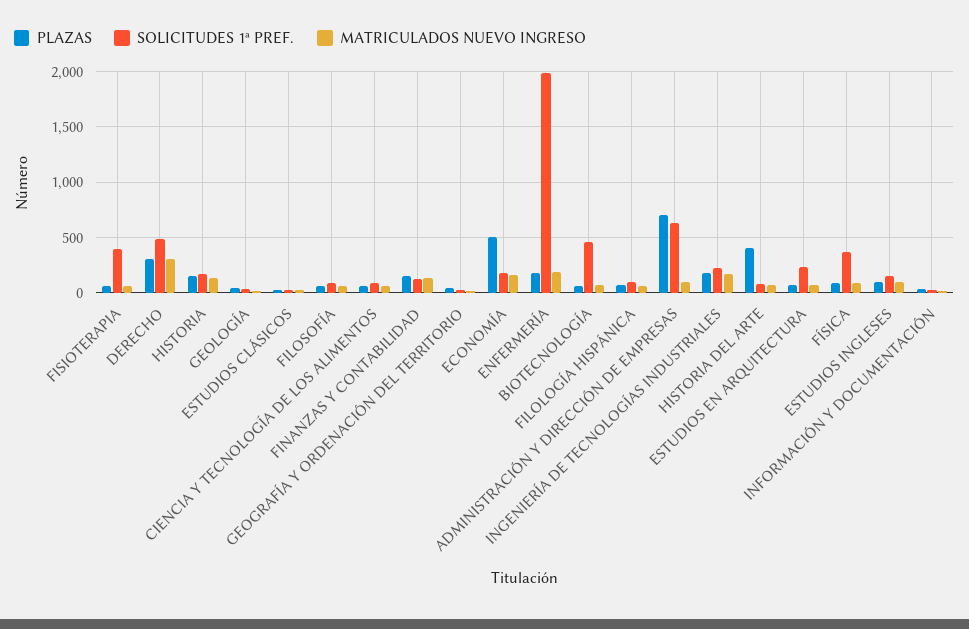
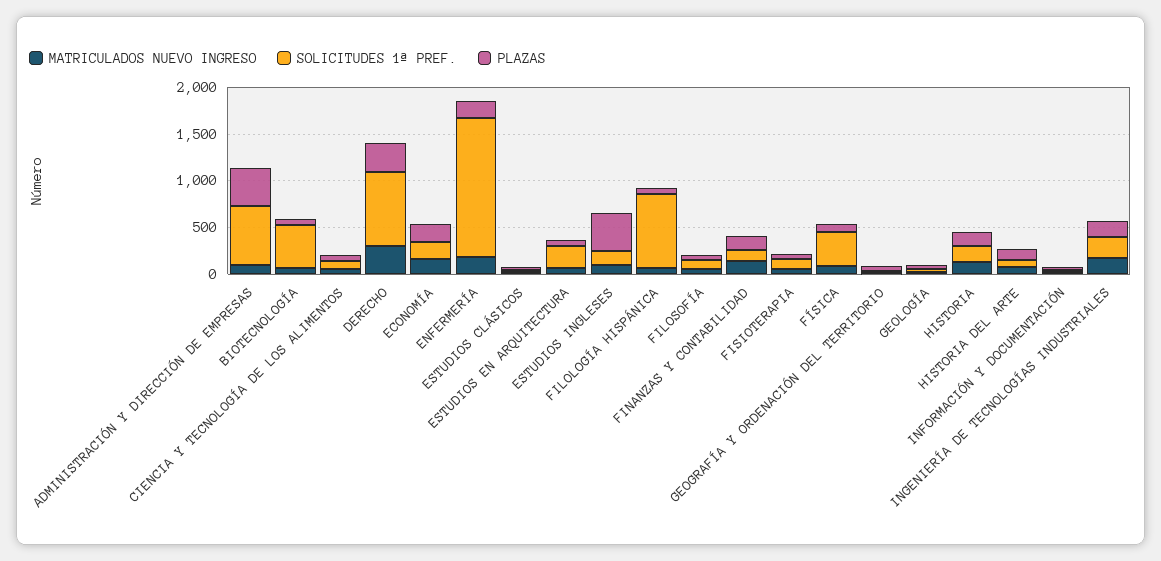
SOLICITUDES 1ª PREF., FISIOTERAPIA: 400 -> 100
SOLICITUDES 1ª PREF., DERECHO: 500 -> 800
PLAZAS, ECONOMÍA: 500 -> 200
SOLICITUDES 1ª PREF., ENFERMERÍA: 2000 -> 1500
SOLICITUDES 1ª PREF., FILOLOGÍA HISPÁNICA: 100 -> 800
PLAZAS, ADMINISTRACIÓN Y DIRECCIÓN DE EMPRESAS: 700 -> 400
PLAZAS, HISTORIA DEL ARTE: 400 -> 100
PLAZAS, ESTUDIOS INGLESES: 100 -> 400

